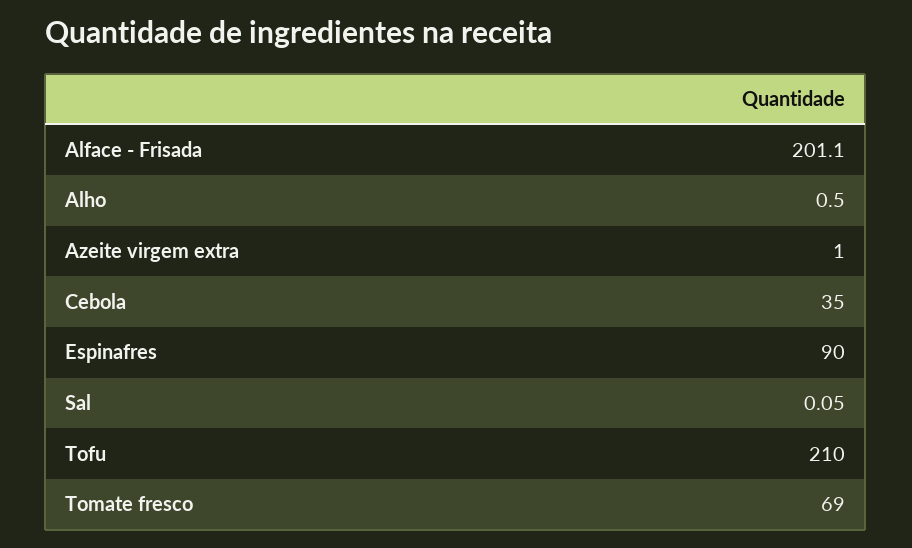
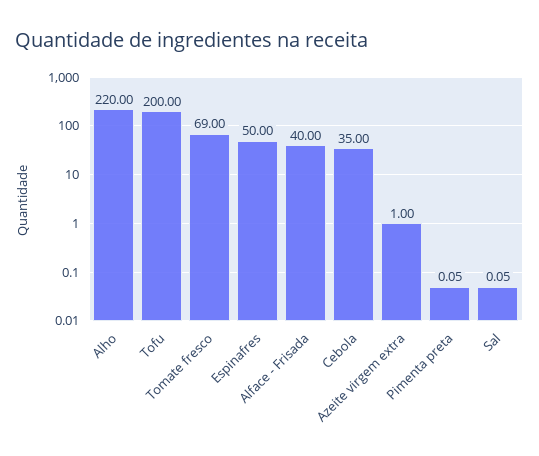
Alface - Frisada: 201.1 -> 40
Alho: 0.5 -> 220
Espinafres: 90 -> 50
Tofu: 210 -> 200
Pimenta preta: none -> 0.05

